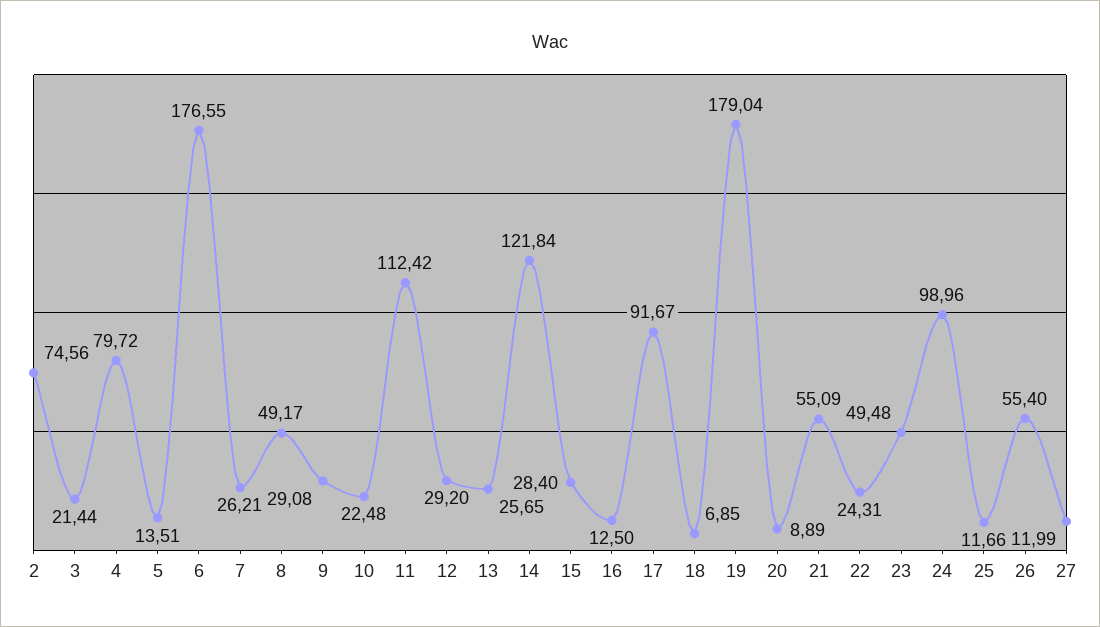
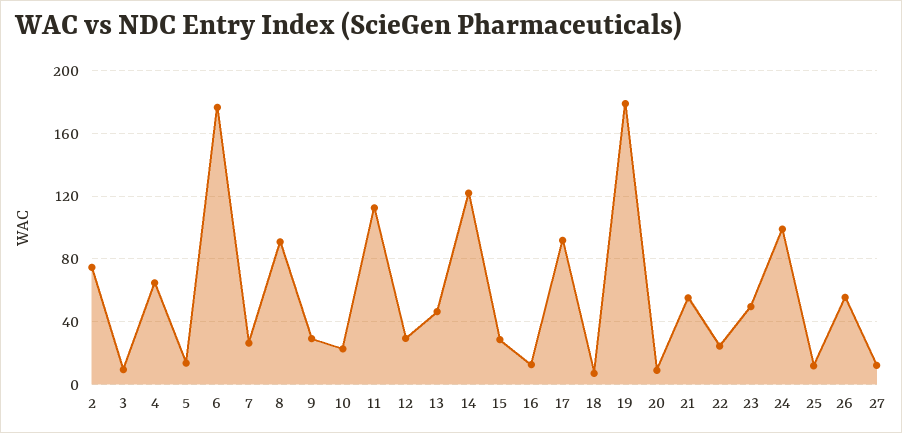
3: 21.44 -> 10
4: 79.72 -> 65
8: 49.17 -> 90
13: 25.65 -> 45

